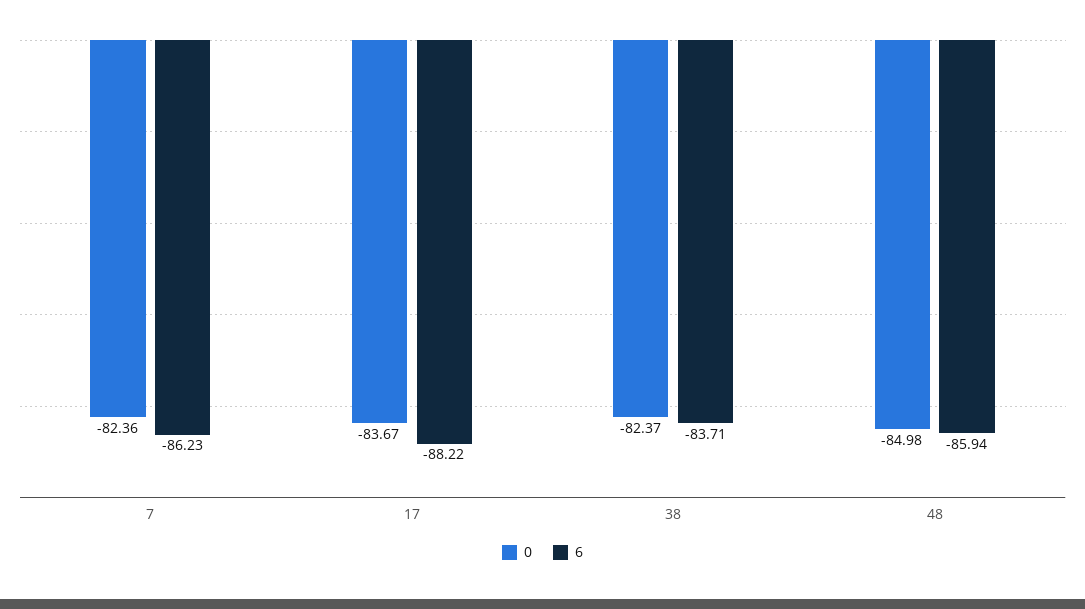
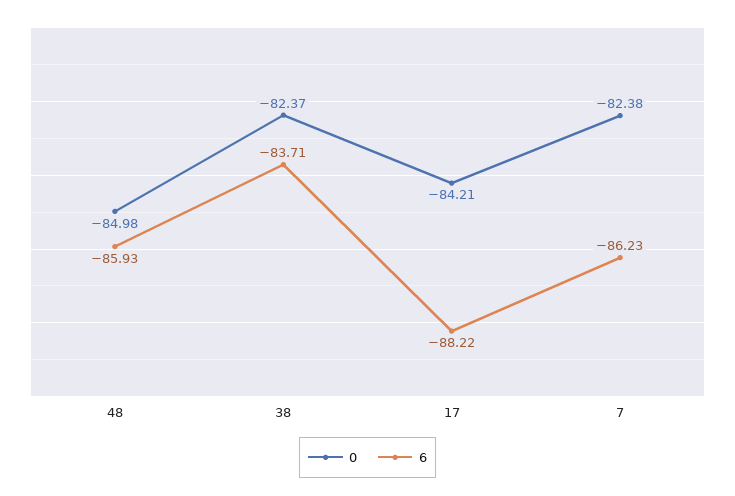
0, 7: -82.36 -> -82.38
0, 17: -83.67 -> -84.21
6, 48: -85.94 -> -85.93

